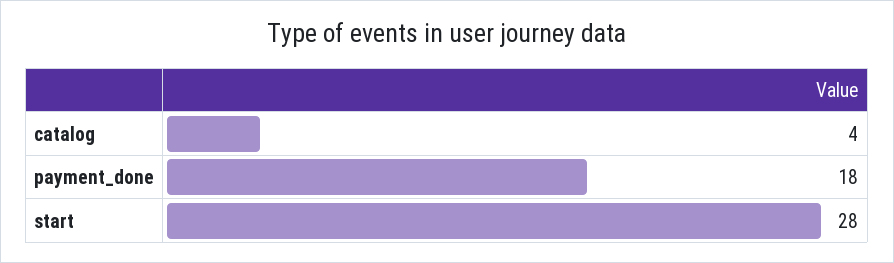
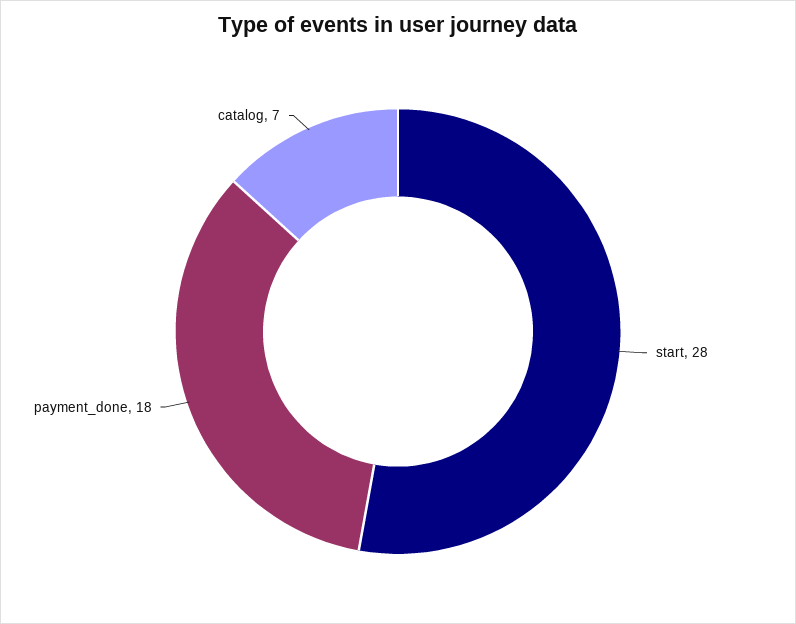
catalog: 4 -> 7

